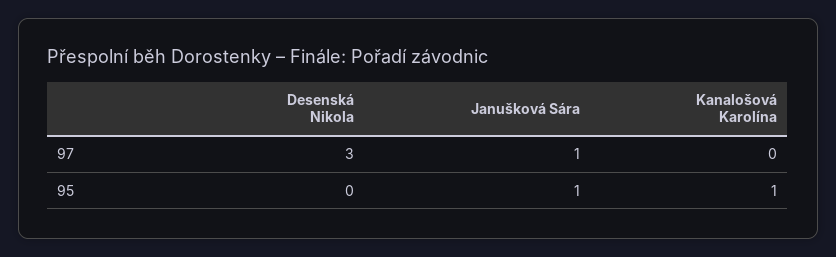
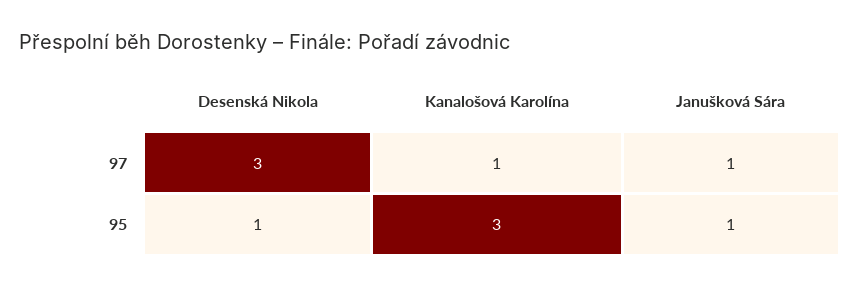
Kanalošová Karolína, 97: 0 -> 1
Desenská Nikola, 95: 0 -> 1
Kanalošová Karolína, 95: 1 -> 3

